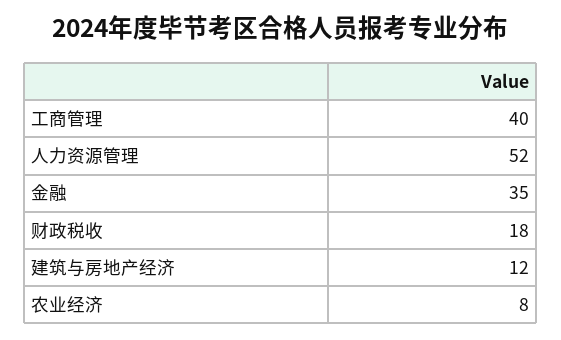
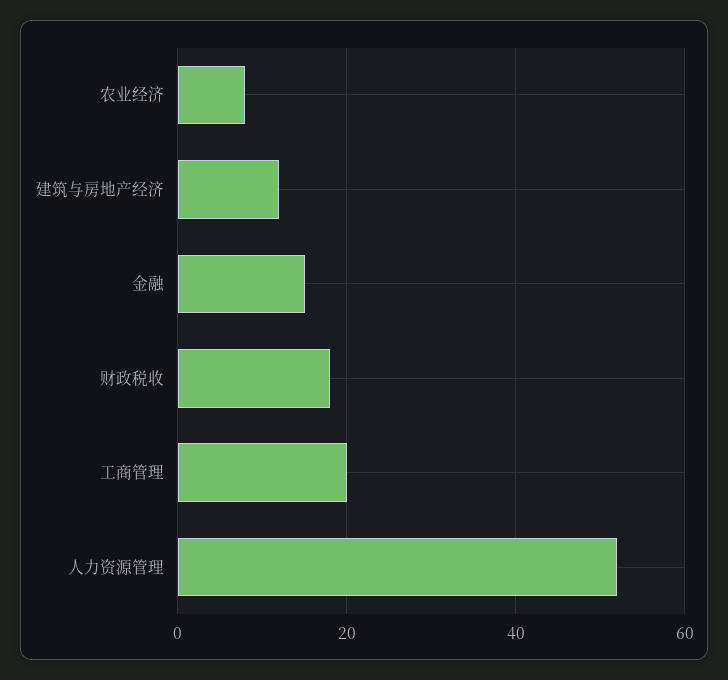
工商管理: 40 -> 20
金融: 35 -> 15

